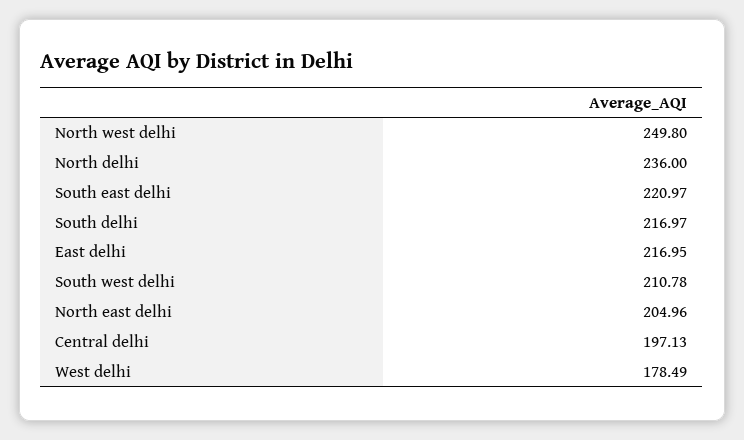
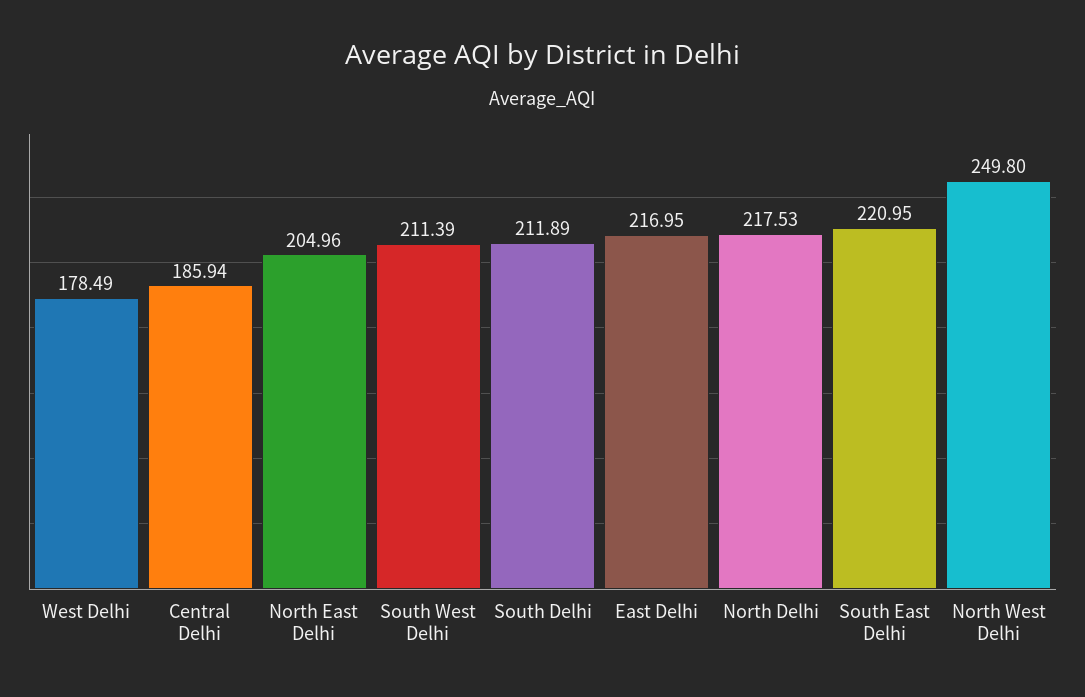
North delhi: 236 -> 217.53
South east delhi: 220.97 -> 220.95
South delhi: 216.97 -> 211.89
South west delhi: 210.78 -> 211.39
Central delhi: 197.13 -> 185.94

